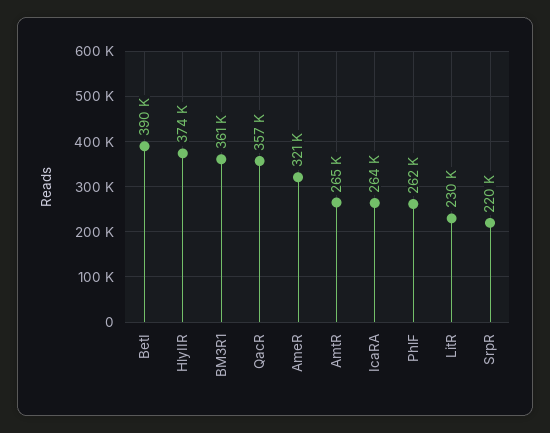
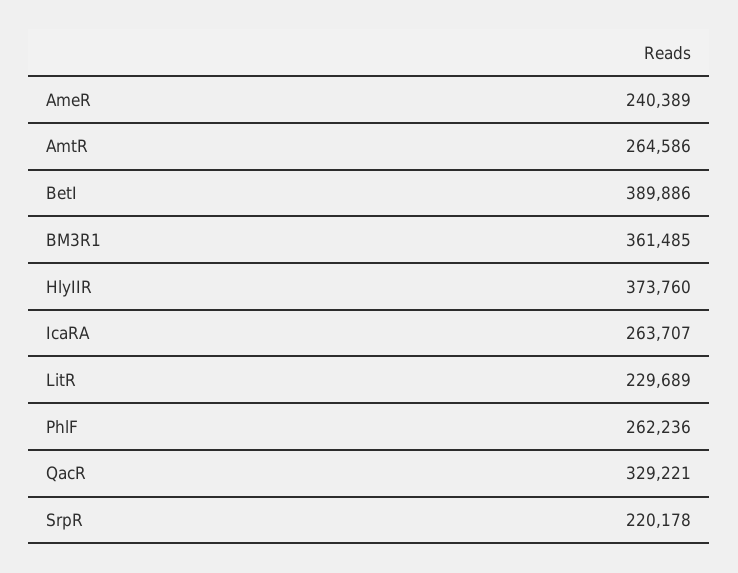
QacR: 357000 -> 329221
AmeR: 321000 -> 240389

